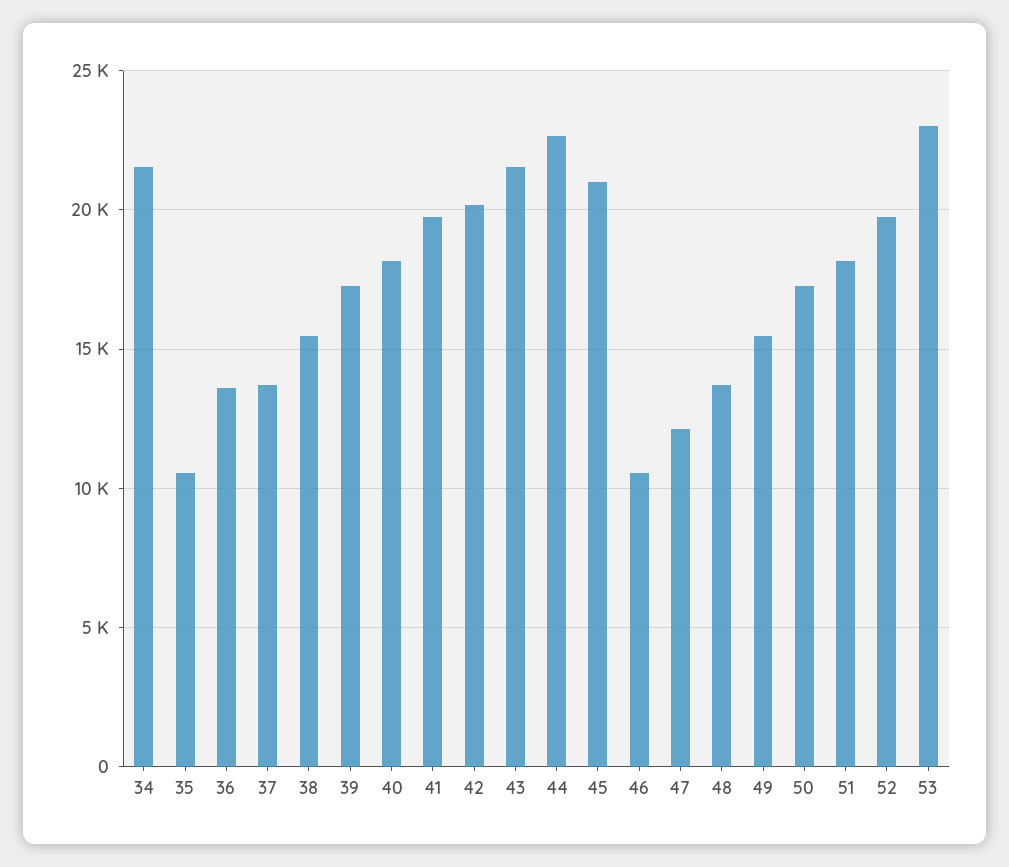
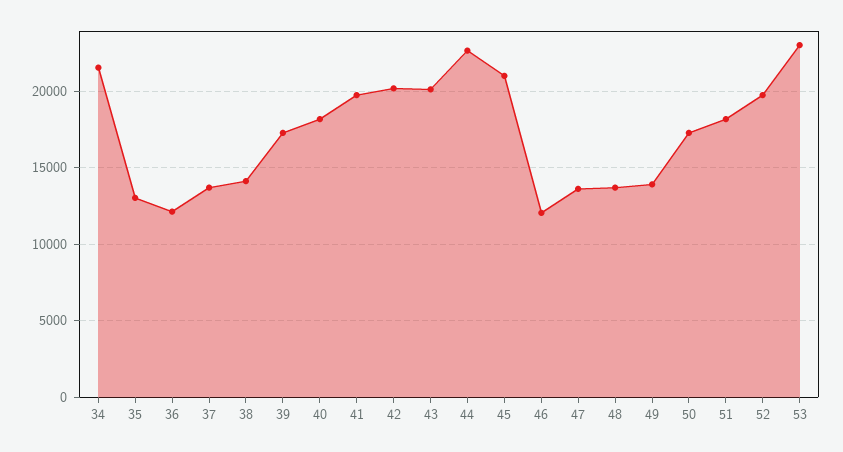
35: 10500 -> 13000
36: 13500 -> 12000
38: 15500 -> 14000
43: 21500 -> 20000
46: 10500 -> 12000
47: 12000 -> 13500
49: 15500 -> 14000

